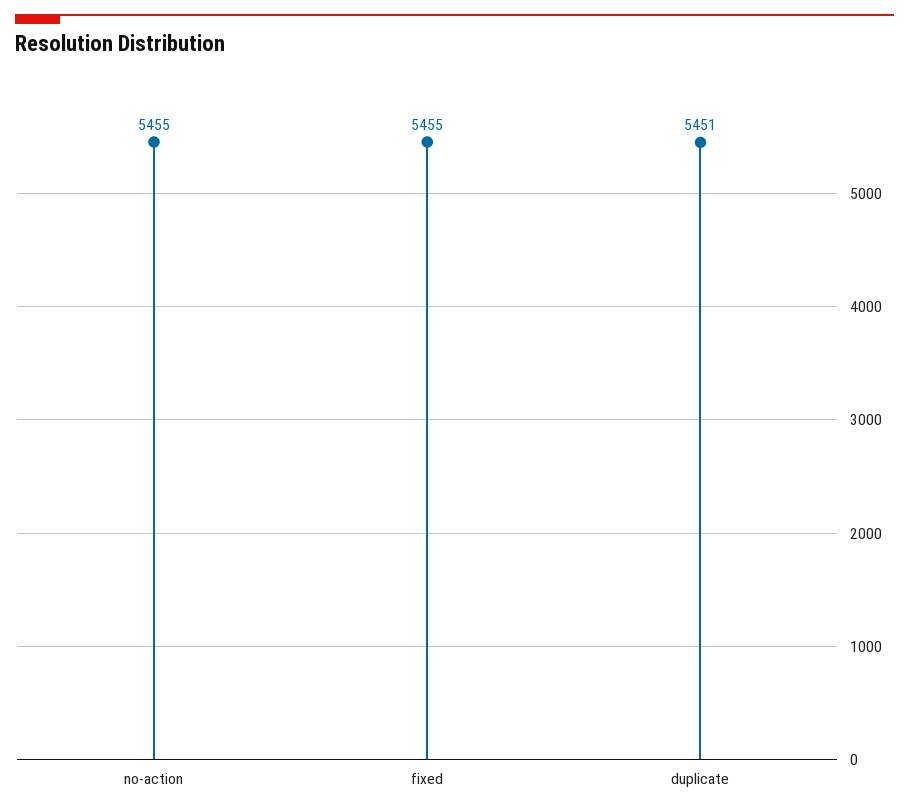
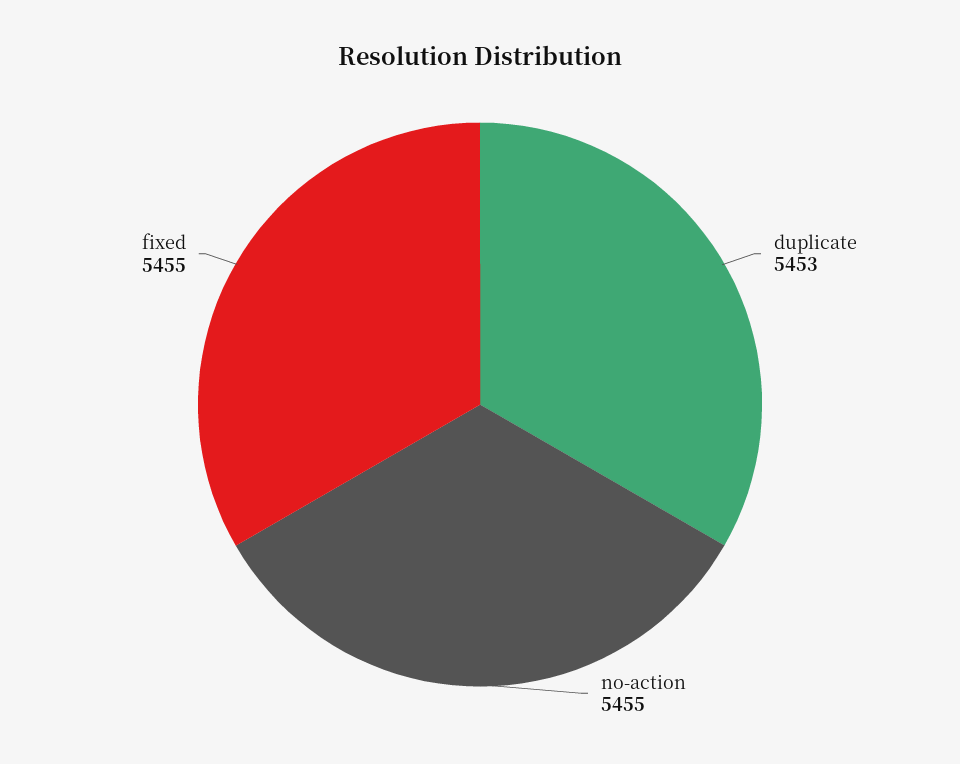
duplicate: 5451 -> 5453

